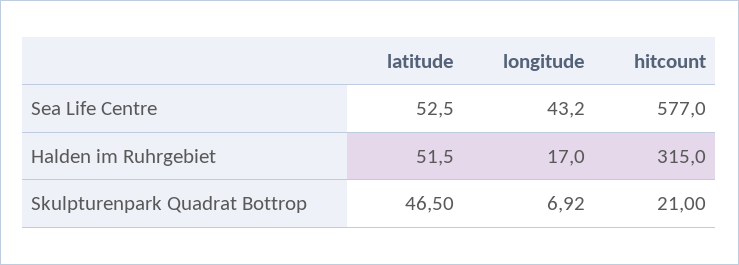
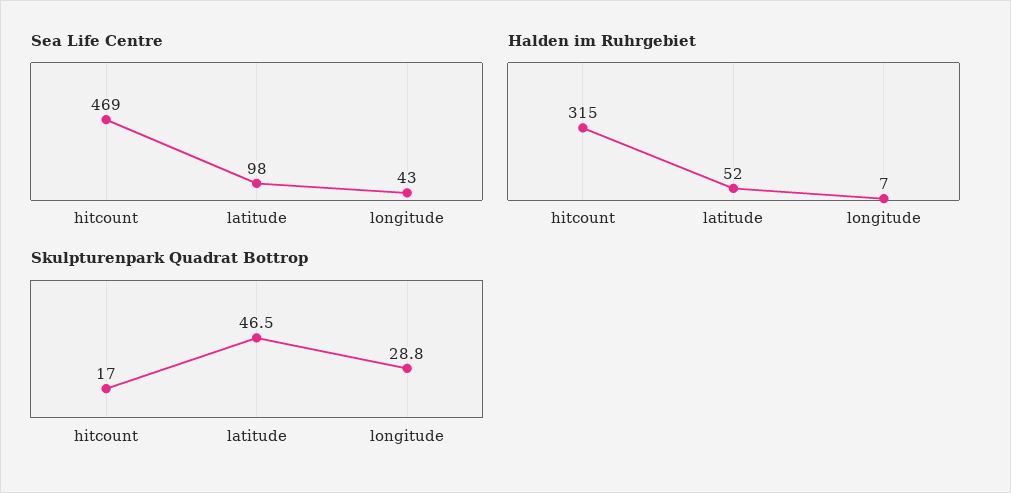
Sea Life Centre, latitude: 52.5 -> 98
Sea Life Centre, hitcount: 577 -> 469
Halden im Ruhrgebiet, longitude: 17 -> 7
Skulpturenpark Quadrat Bottrop, longitude: 6.92 -> 28.8
Skulpturenpark Quadrat Bottrop, hitcount: 21 -> 17

